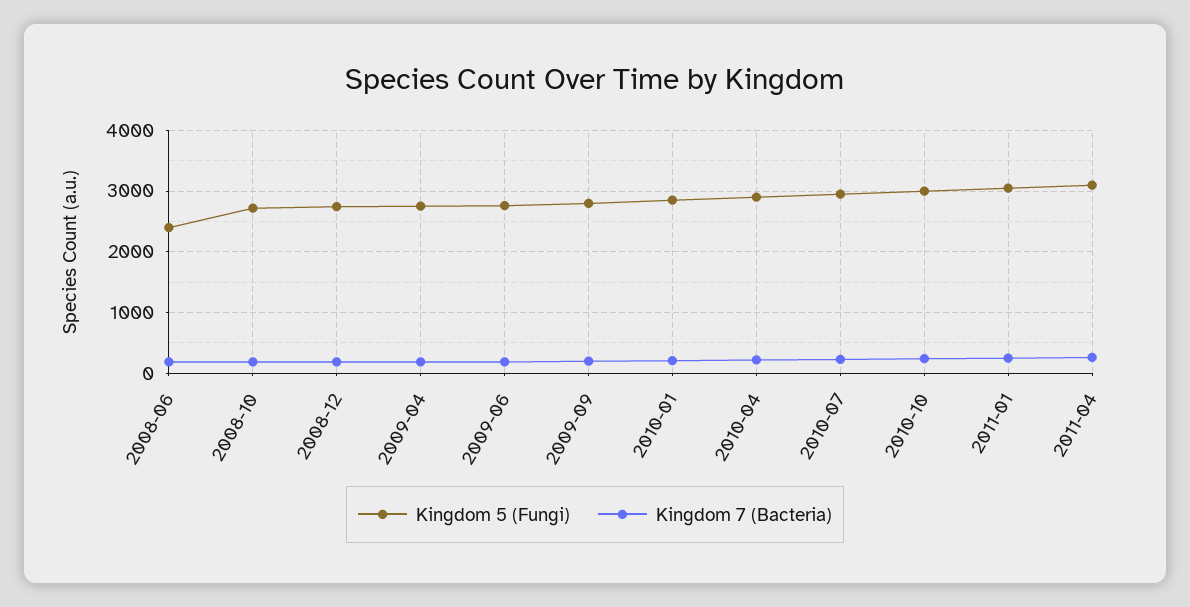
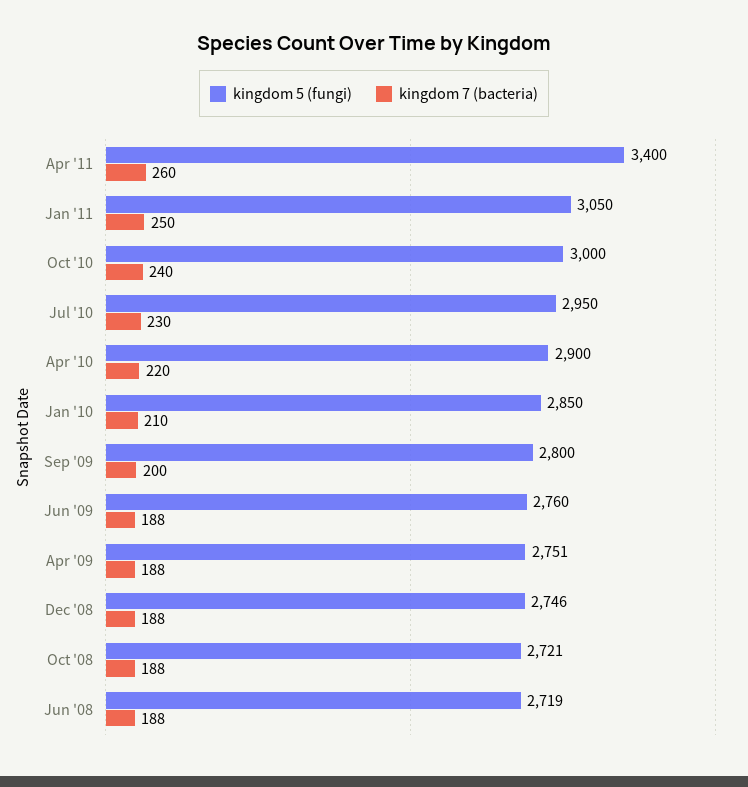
Kingdom 5 (Fungi), 2008-06: 2400 -> 2719
Kingdom 5 (Fungi), 2011-04: 3100 -> 3400

